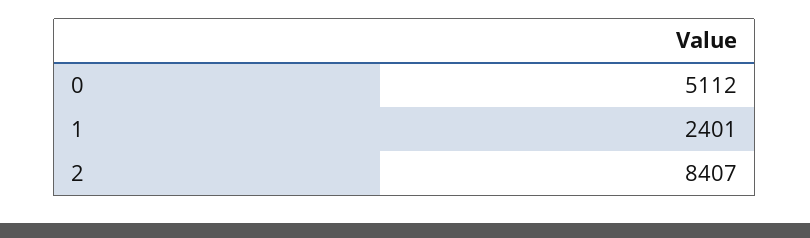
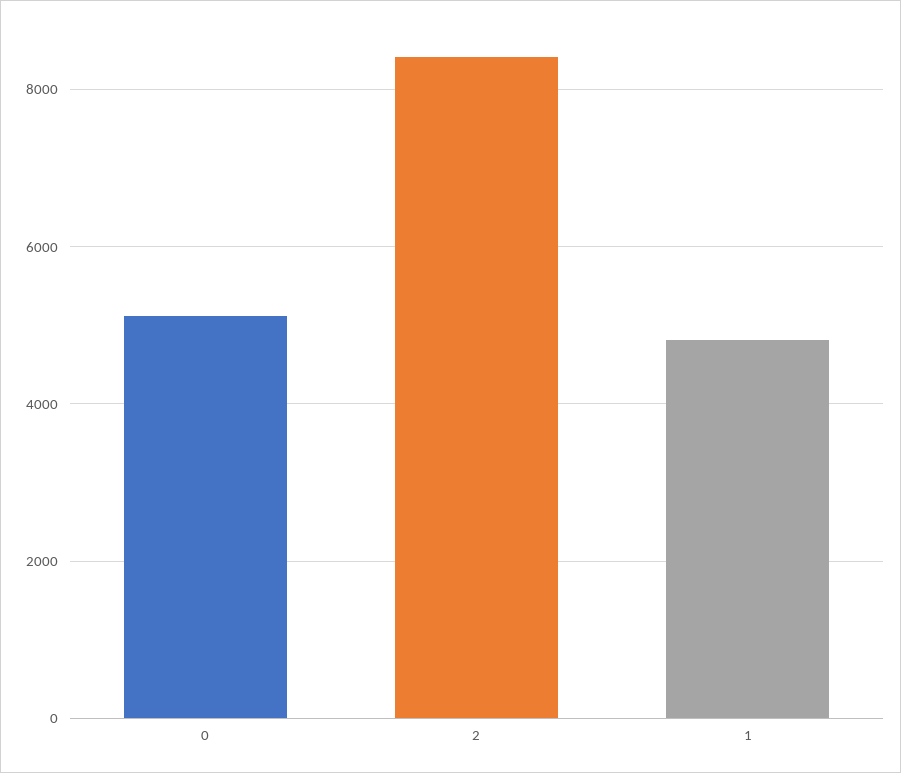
1: 2401 -> 4800

